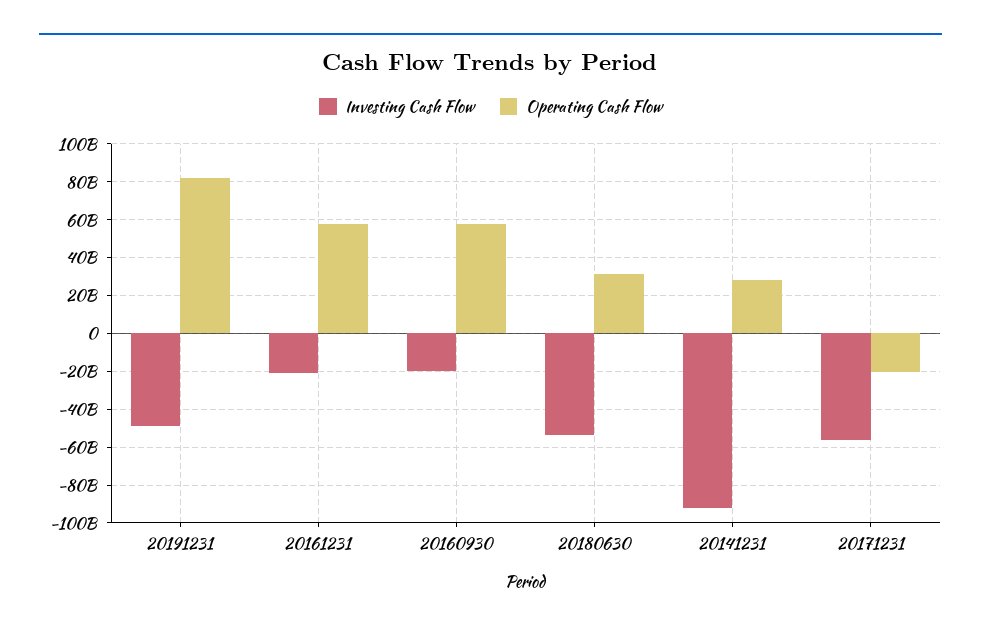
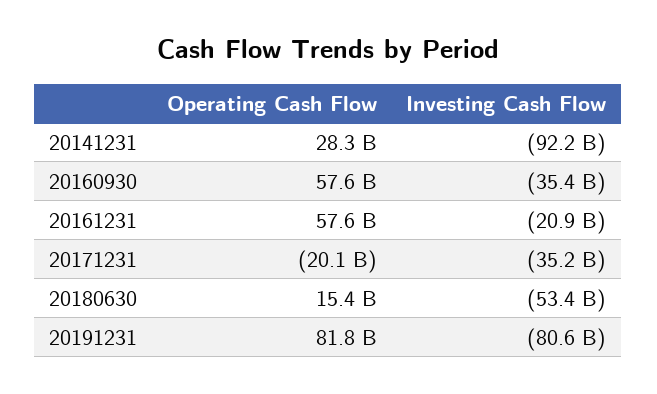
Investing Cash Flow, 20191231: -50000000000 -> -80600000000
Investing Cash Flow, 20160930: -20000000000 -> -35400000000
Operating Cash Flow, 20180630: 30000000000 -> 15400000000
Investing Cash Flow, 20171231: -55000000000 -> -35200000000

